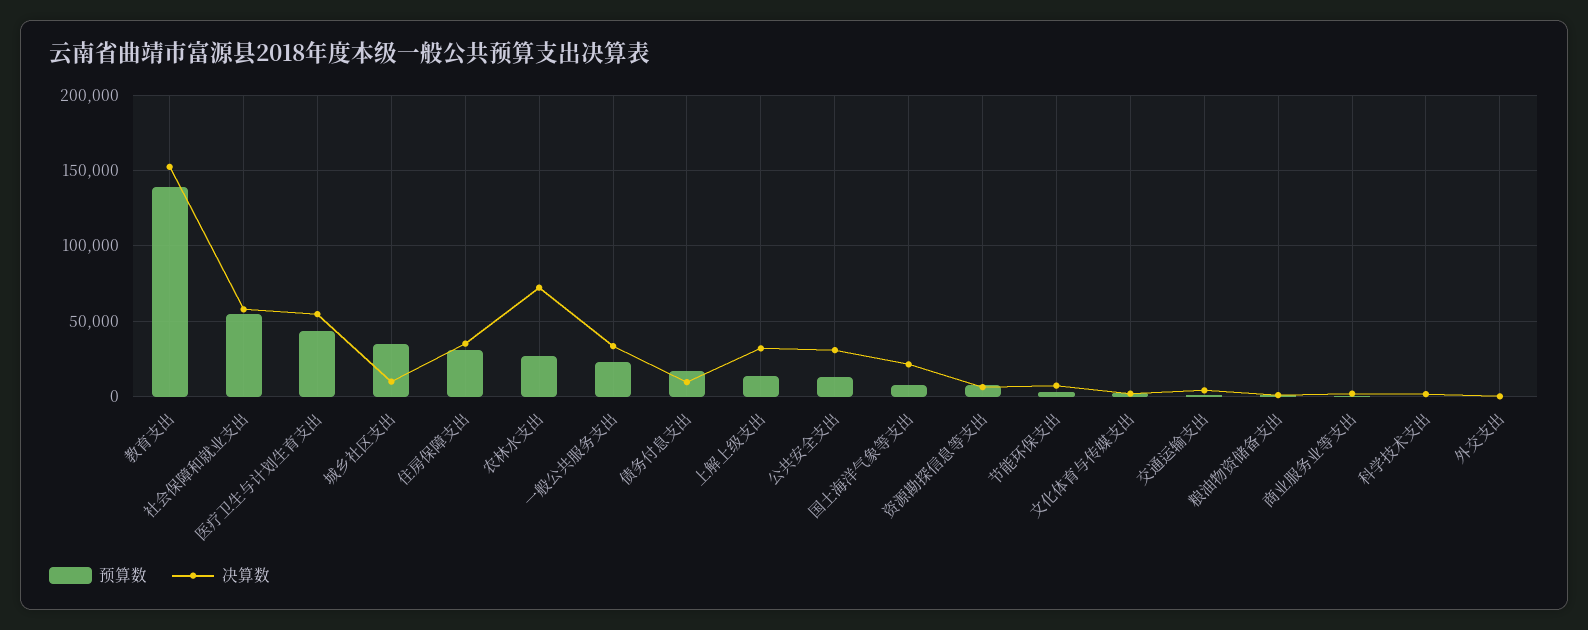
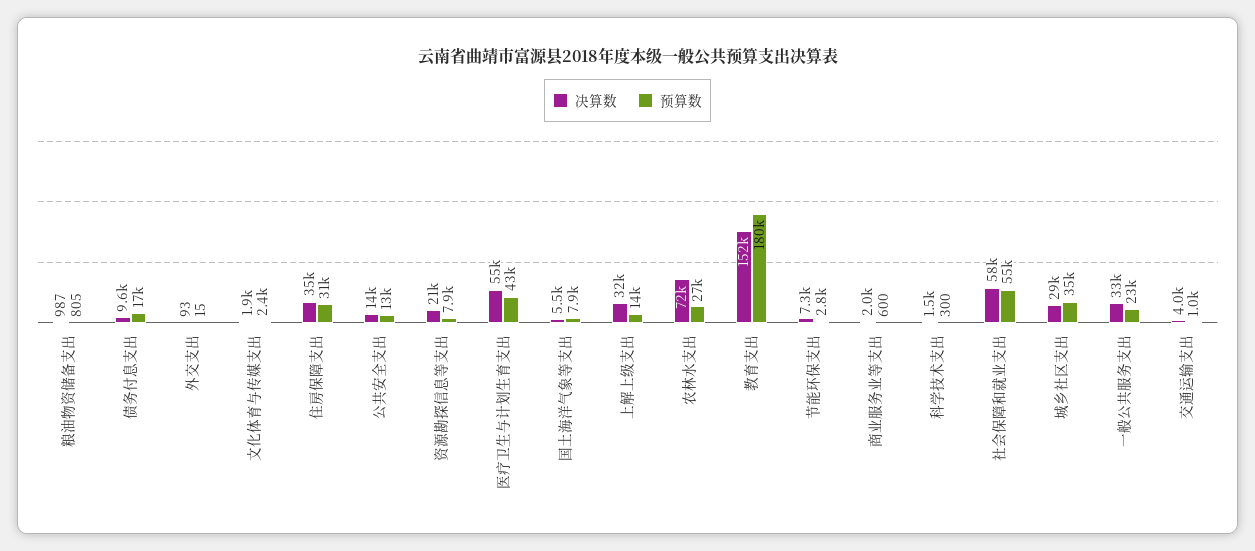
预算数, 教育支出: 140000 -> 180000
决算数, 城乡社区支出: 10000 -> 29000
决算数, 公共安全支出: 30000 -> 14000
决算数, 国土海洋气象等支出: 20000 -> 5500
决算数, 资源勘探信息等支出: 5000 -> 21000

